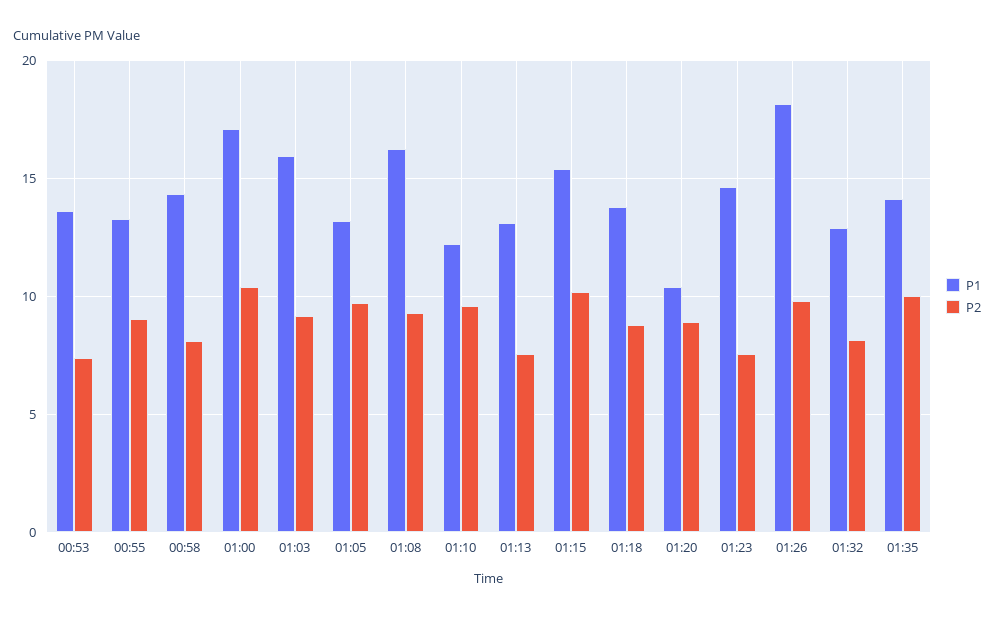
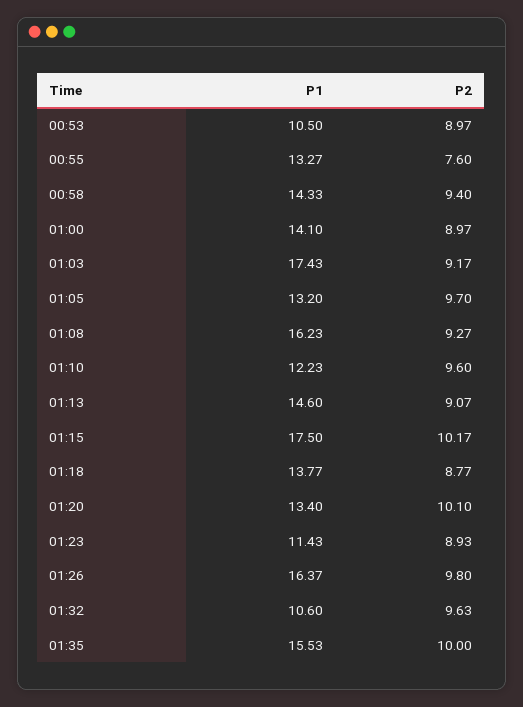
P1, 00:53: 13.5 -> 10.5
P2, 00:53: 7.5 -> 8.97
P2, 00:55: 9 -> 7.6
P2, 00:58: 8 -> 9.4
P1, 01:00: 17 -> 14.1
P2, 01:00: 10.5 -> 8.97
P1, 01:03: 16 -> 17.43
P1, 01:13: 13 -> 14.6
P2, 01:13: 7.5 -> 9.07
P1, 01:15: 15.5 -> 17.5
P1, 01:20: 10.5 -> 13.4
P2, 01:20: 9 -> 10.1
P1, 01:23: 14.5 -> 11.43
P2, 01:23: 7.5 -> 8.93
P1, 01:26: 18 -> 16.37
P1, 01:32: 13 -> 10.6
P2, 01:32: 8 -> 9.63
P1, 01:35: 14 -> 15.53

